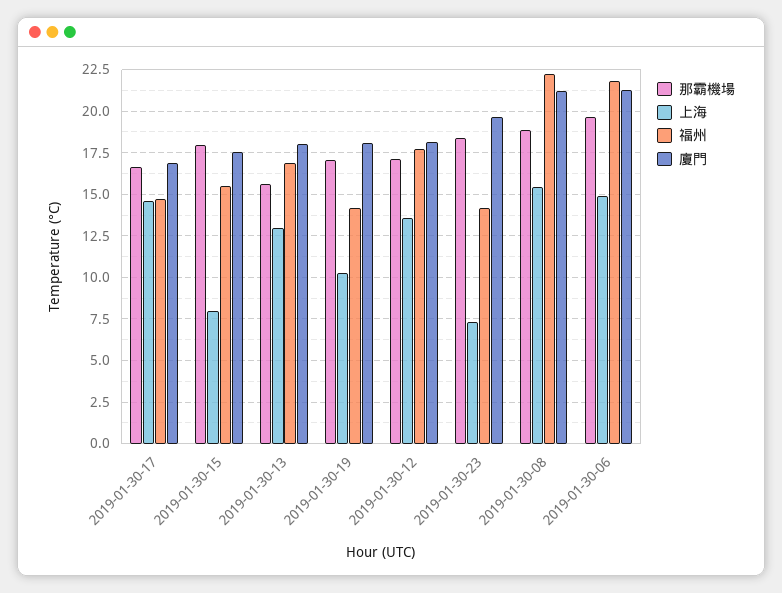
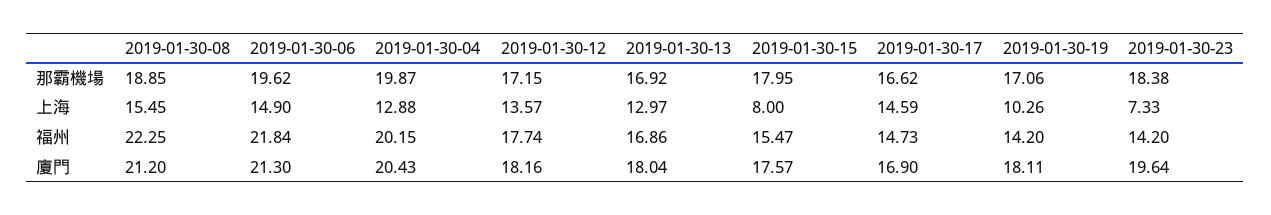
那霸機場, 2019-01-30-13: 15.5 -> 16.92
那霸機場, 2019-01-30-04: none -> 19.87
上海, 2019-01-30-04: none -> 12.88
福州, 2019-01-30-04: none -> 20.15
廈門, 2019-01-30-04: none -> 20.43

